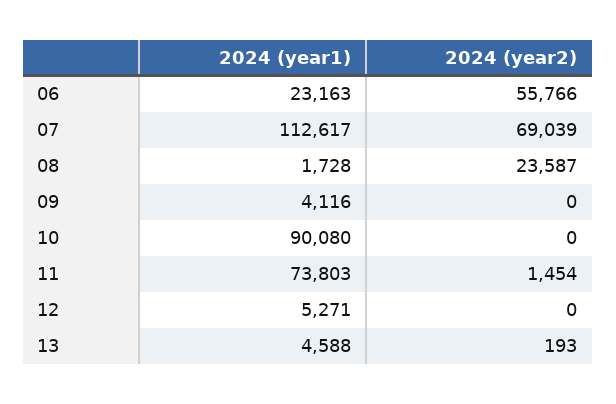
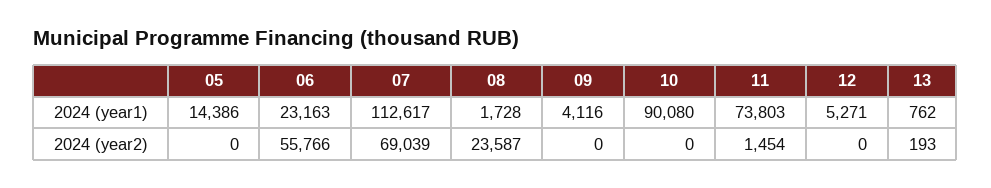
2024 (year1), 13: 4588 -> 762
2024 (year1), 05: none -> 14386
2024 (year2), 05: none -> 0

